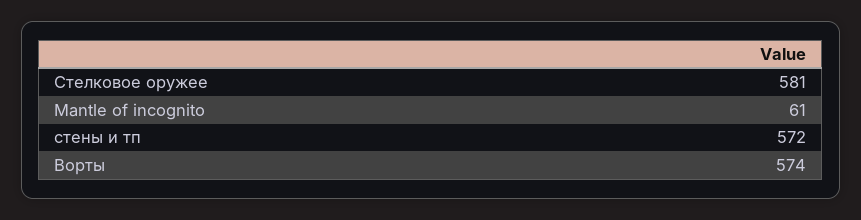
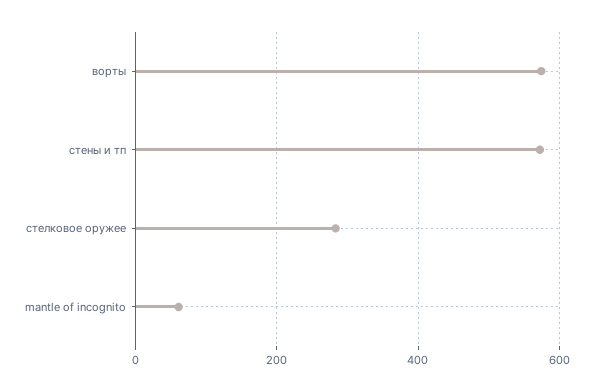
Стелковое оружее: 581 -> 280

